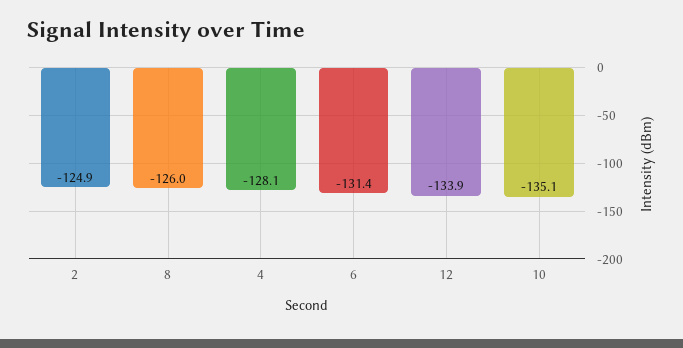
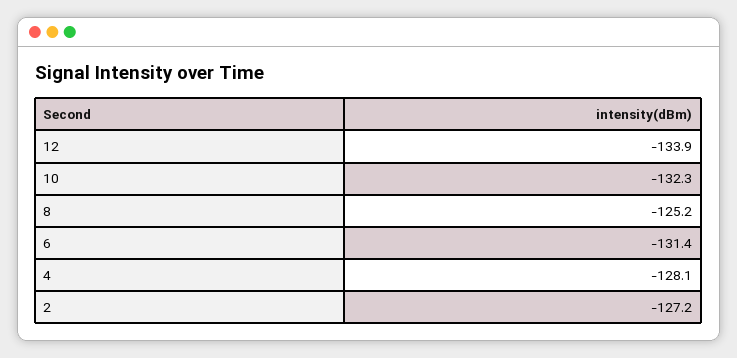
2: -124.9 -> -127.2
8: -126 -> -125.2
10: -135.1 -> -132.3

